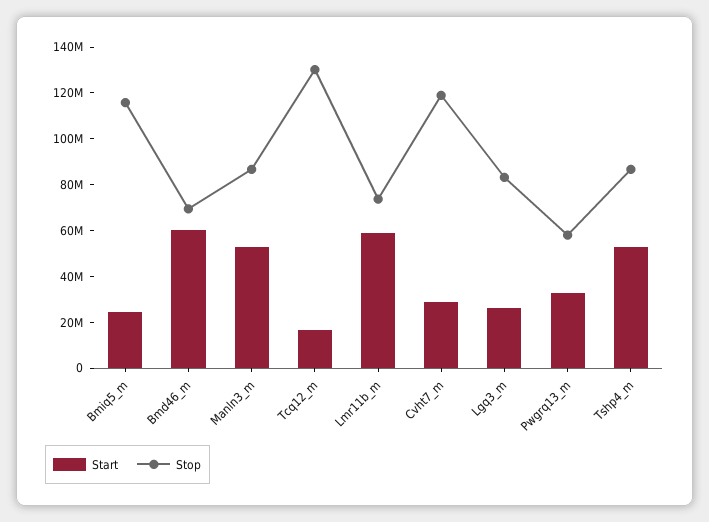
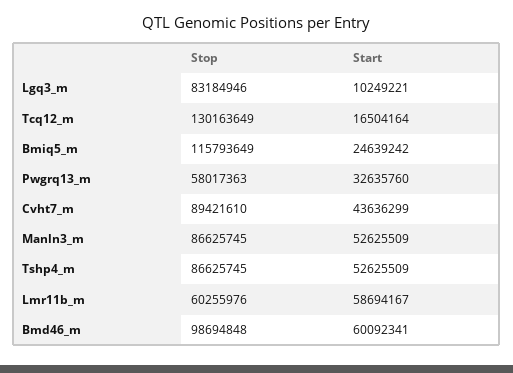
Stop, Bmd46_m: 70000000 -> 98694848
Stop, Lmr11b_m: 75000000 -> 60255976
Start, Cvht7_m: 30000000 -> 43636299
Stop, Cvht7_m: 120000000 -> 89421610
Start, Lgq3_m: 25000000 -> 10249221

